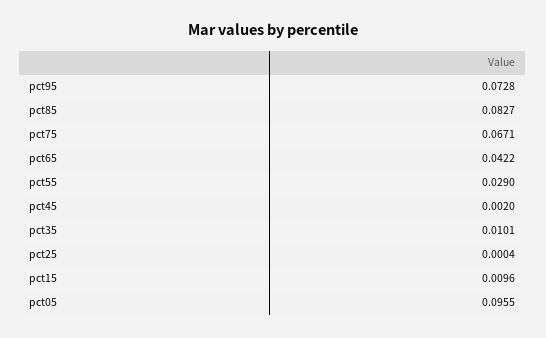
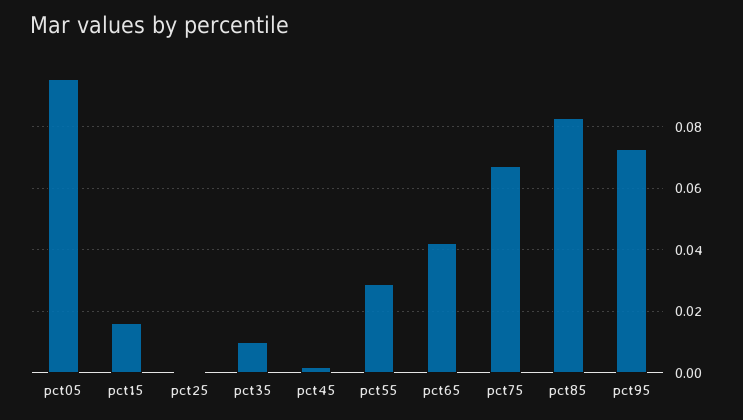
pct15: 0.0096 -> 0.016

